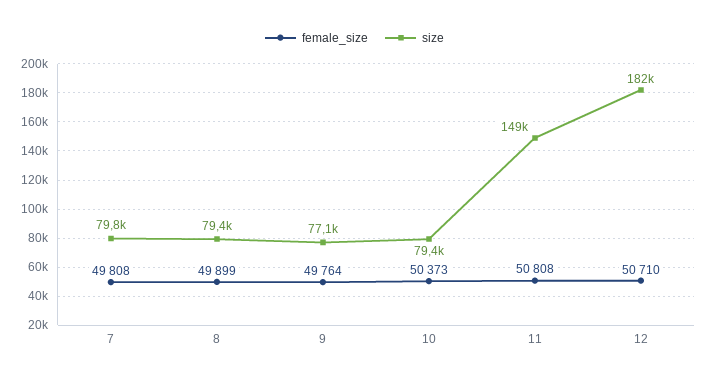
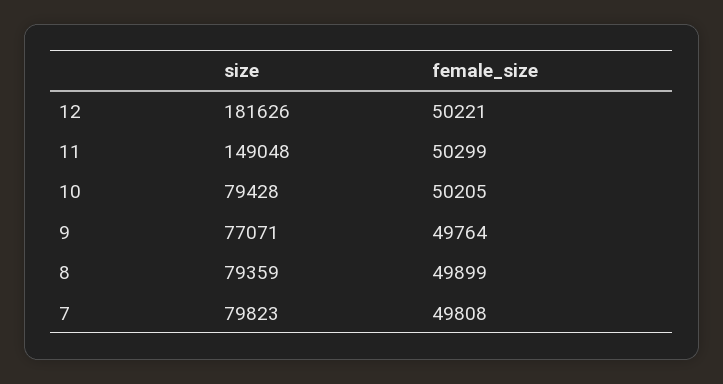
female_size, 10: 50373 -> 50205
female_size, 11: 50808 -> 50299
female_size, 12: 50710 -> 50221

